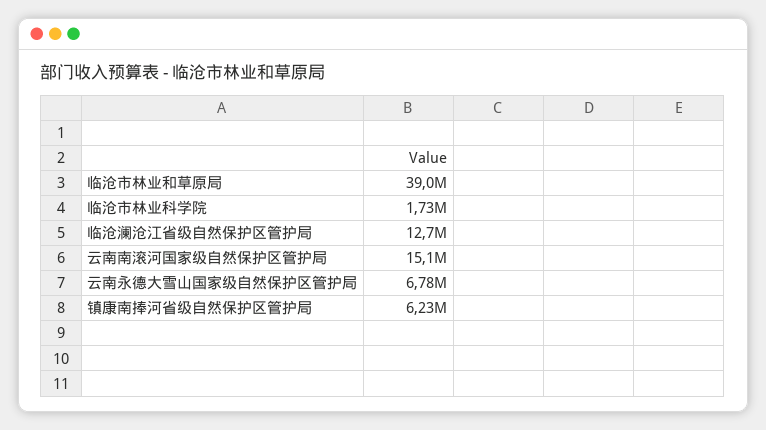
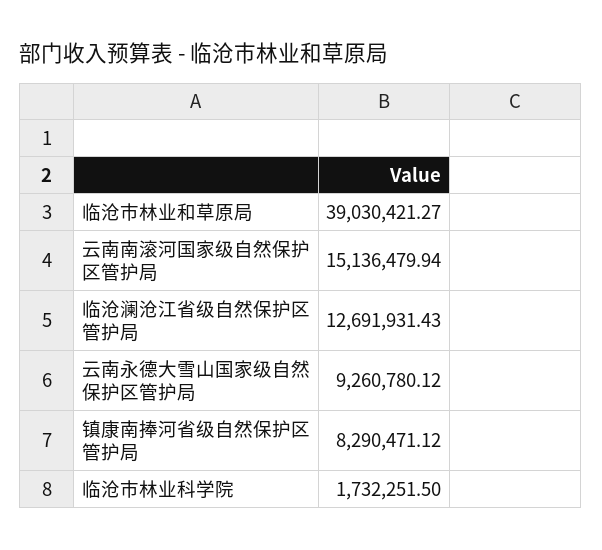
云南永德大雪山国家级自然保护区管护局: 6780000 -> 9260780.12
镇康南捧河省级自然保护区管护局: 6230000 -> 8290471.12

